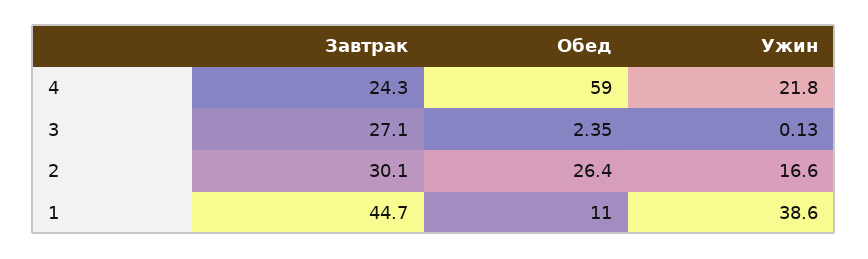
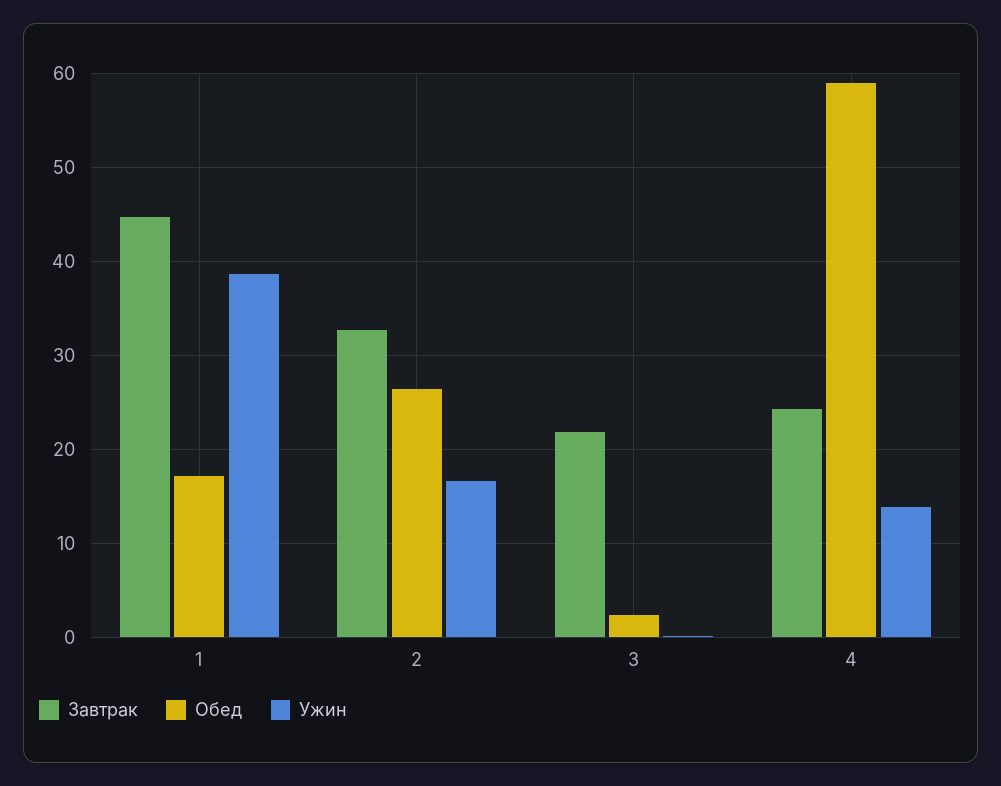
Ужин, 4: 21.8 -> 14
Завтрак, 3: 27.1 -> 22
Завтрак, 2: 30.1 -> 33
Обед, 1: 11 -> 17

